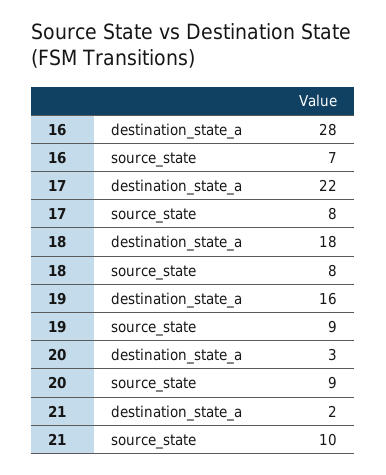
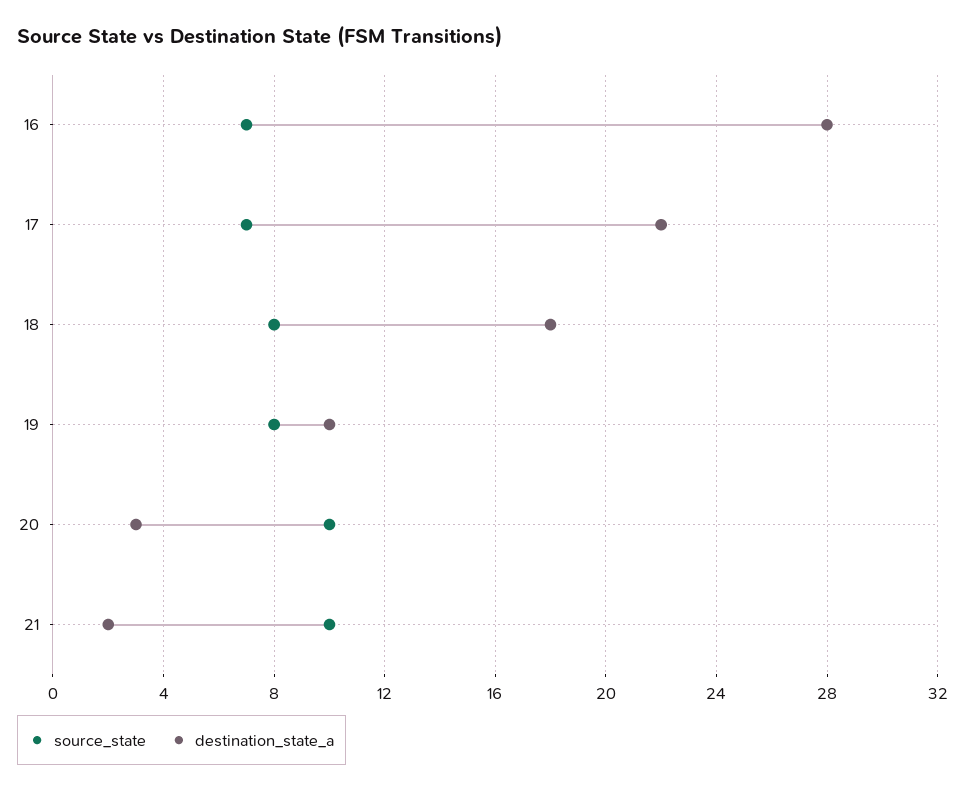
source_state, 17: 8 -> 7
destination_state_a, 19: 16 -> 10
source_state, 19: 9 -> 8
source_state, 20: 9 -> 10

